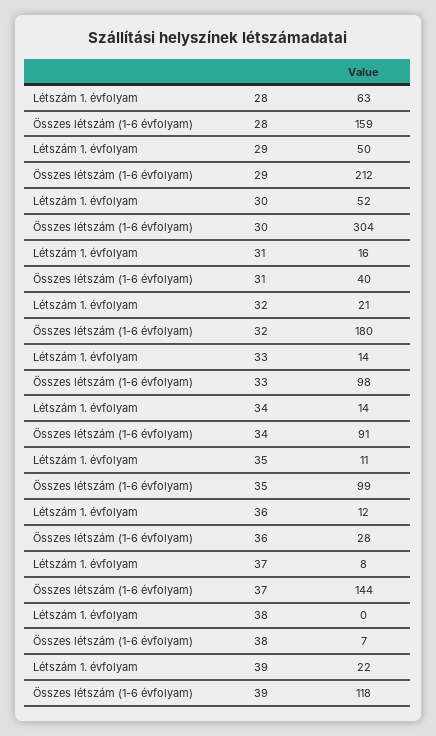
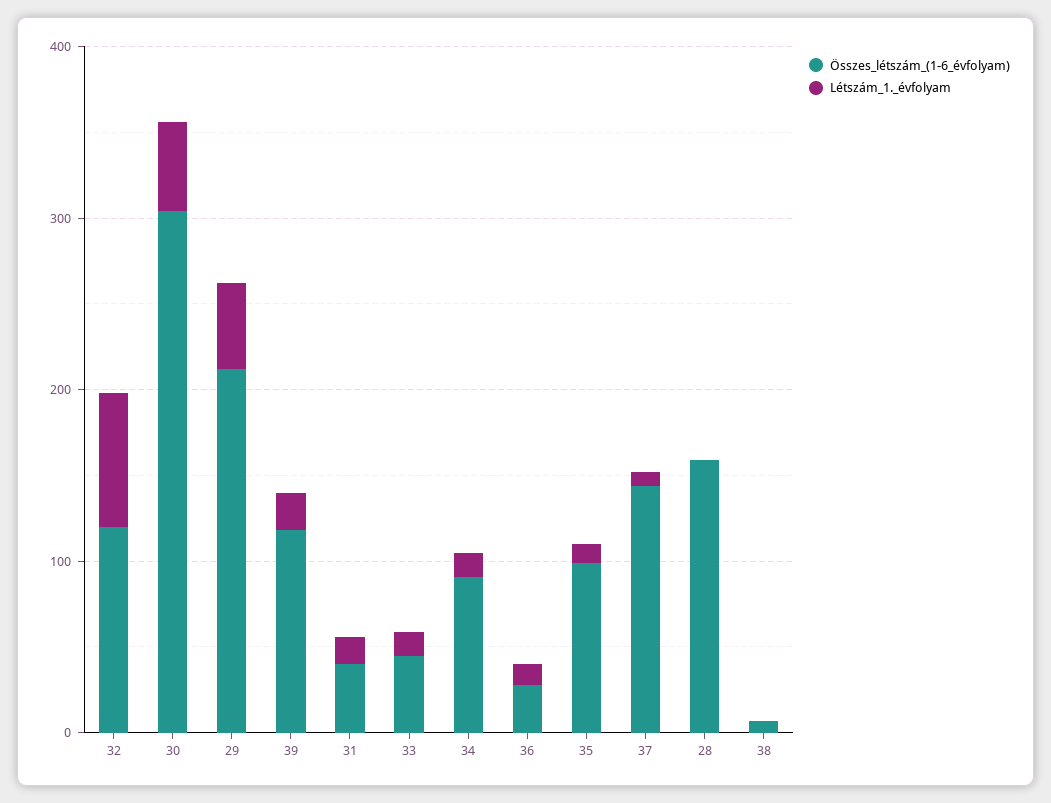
Létszám 1. évfolyam, 28: 63 -> 0
Létszám 1. évfolyam, 32: 21 -> 80
Összes létszám (1-6 évfolyam), 32: 180 -> 120
Összes létszám (1-6 évfolyam), 33: 98 -> 40

